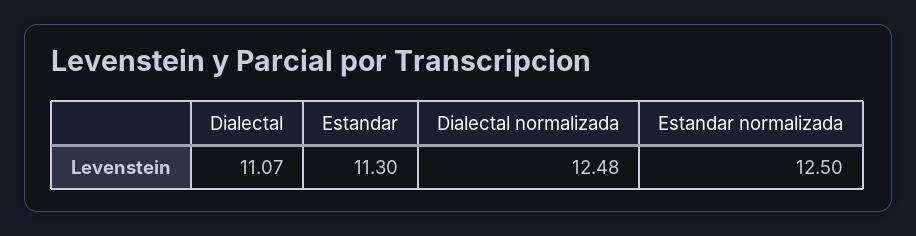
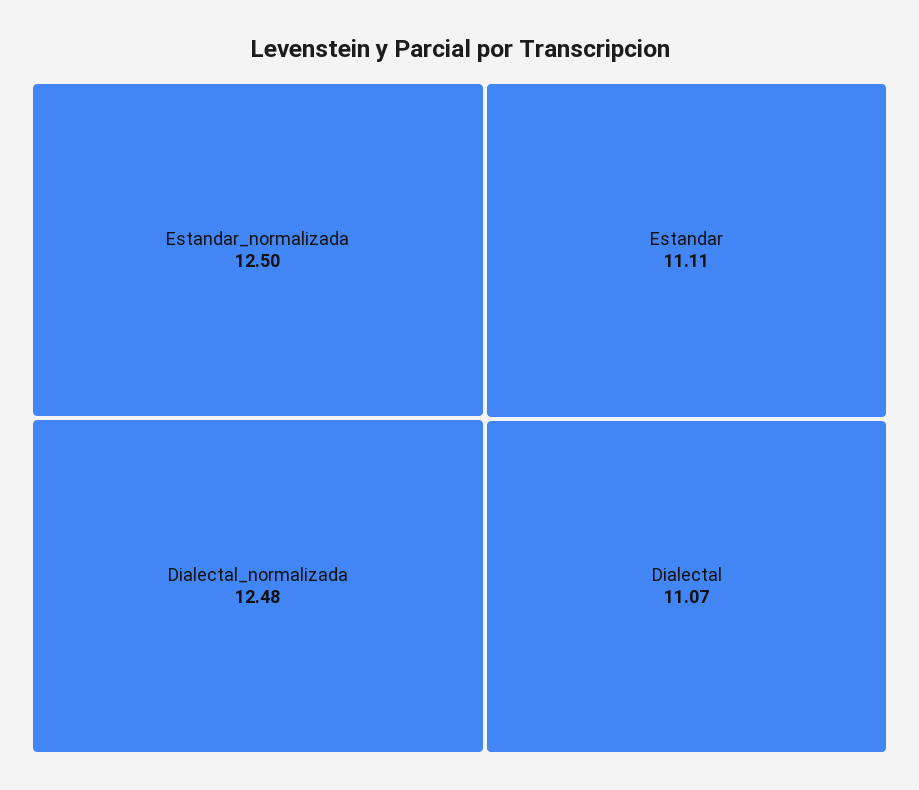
Estandar: 11.3 -> 11.11

